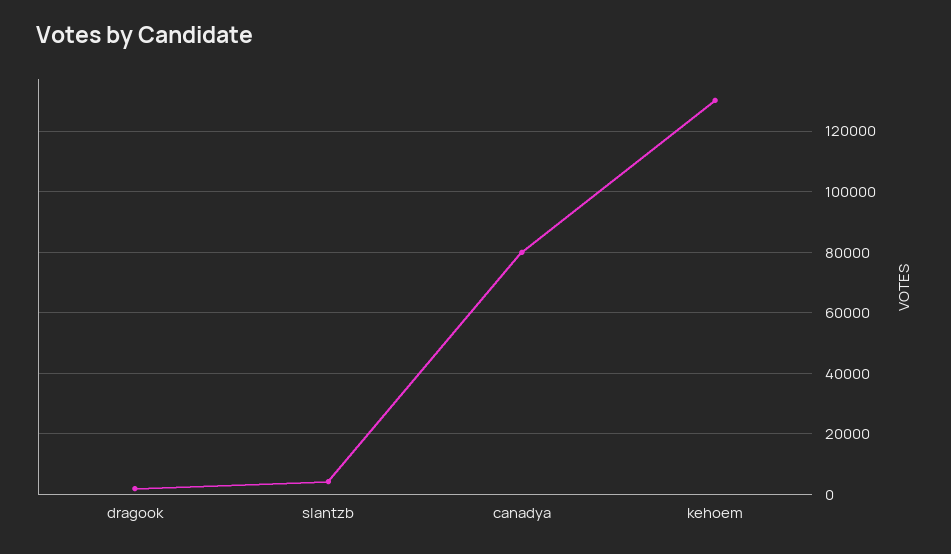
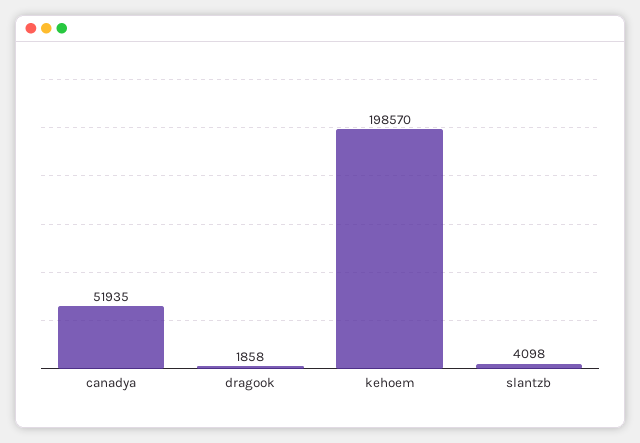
canadya: 80000 -> 51935
kehoem: 130000 -> 198570

